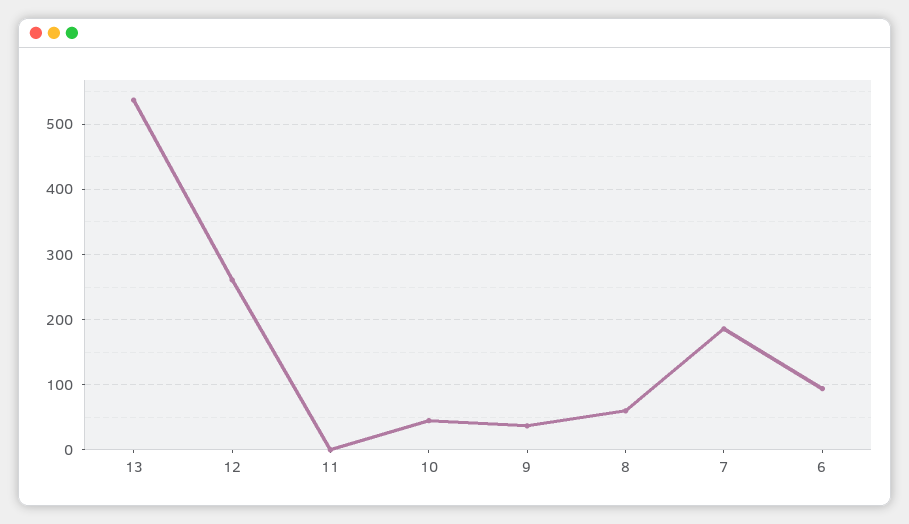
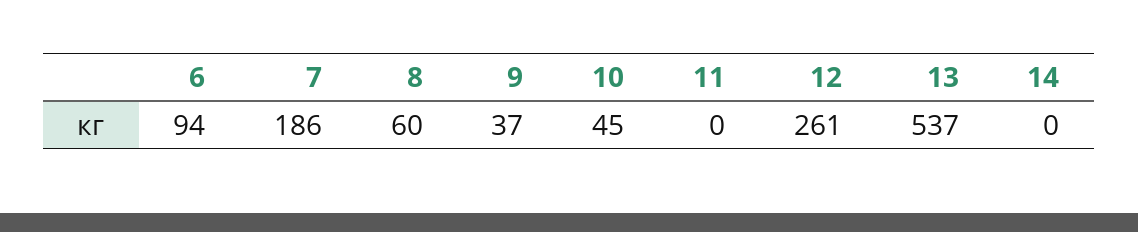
14: none -> 0

